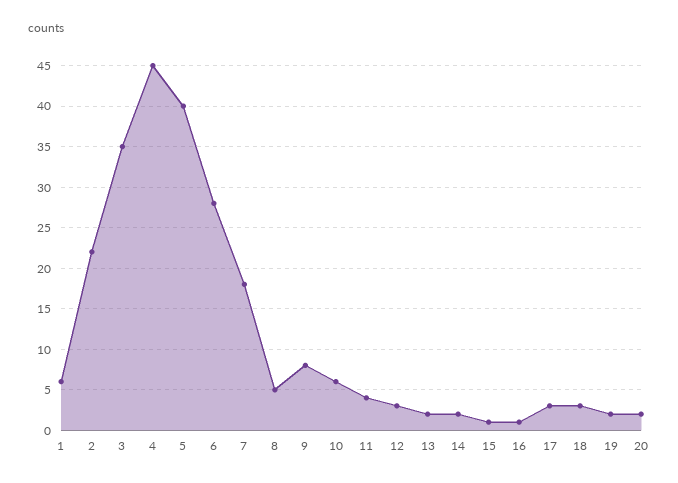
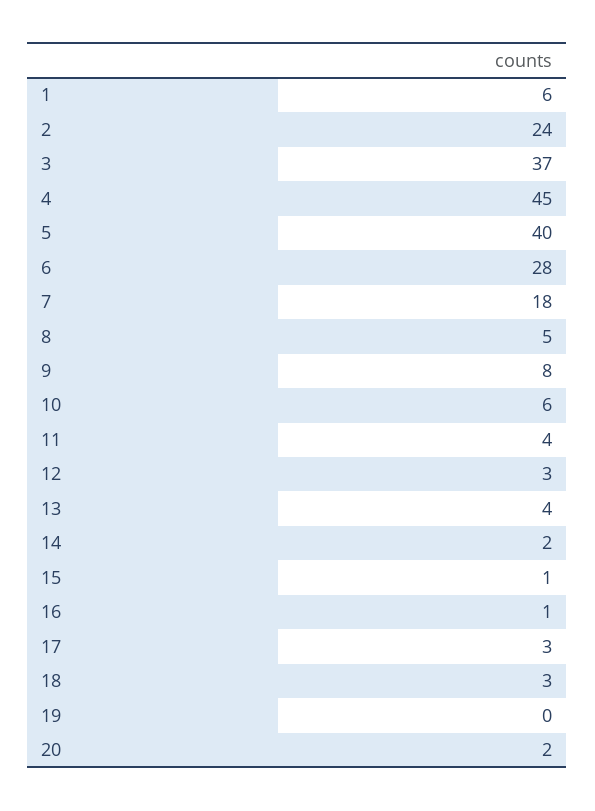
2: 22 -> 24
3: 35 -> 37
13: 2 -> 4
19: 2 -> 0

